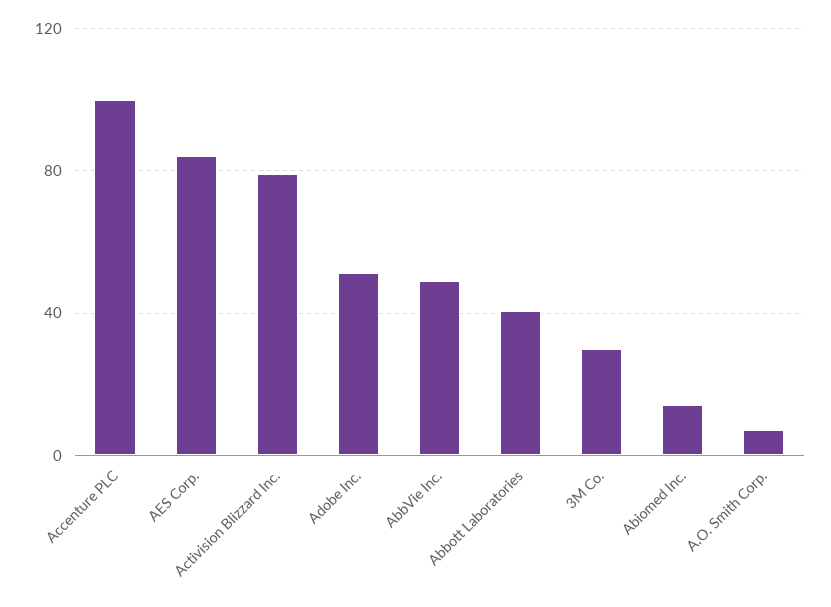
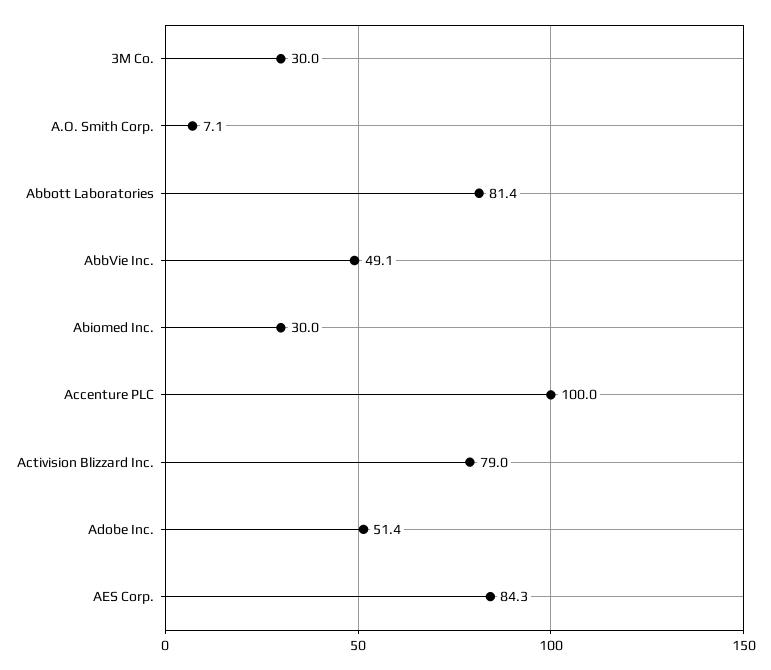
Abbott Laboratories: 40 -> 81.4
Abiomed Inc.: 15 -> 30

